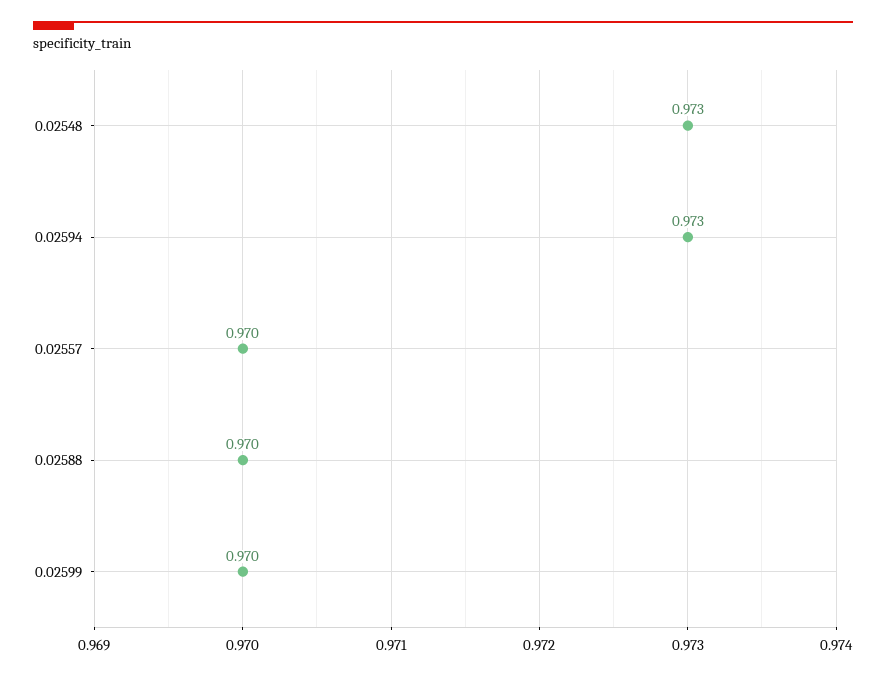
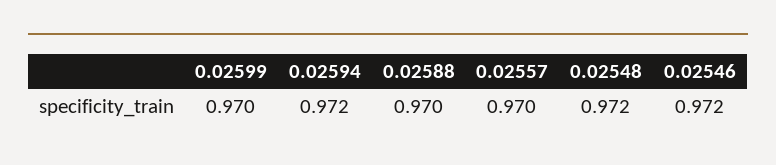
0.02548: 0.973 -> 0.972
0.02594: 0.973 -> 0.972
0.02546: none -> 0.972

